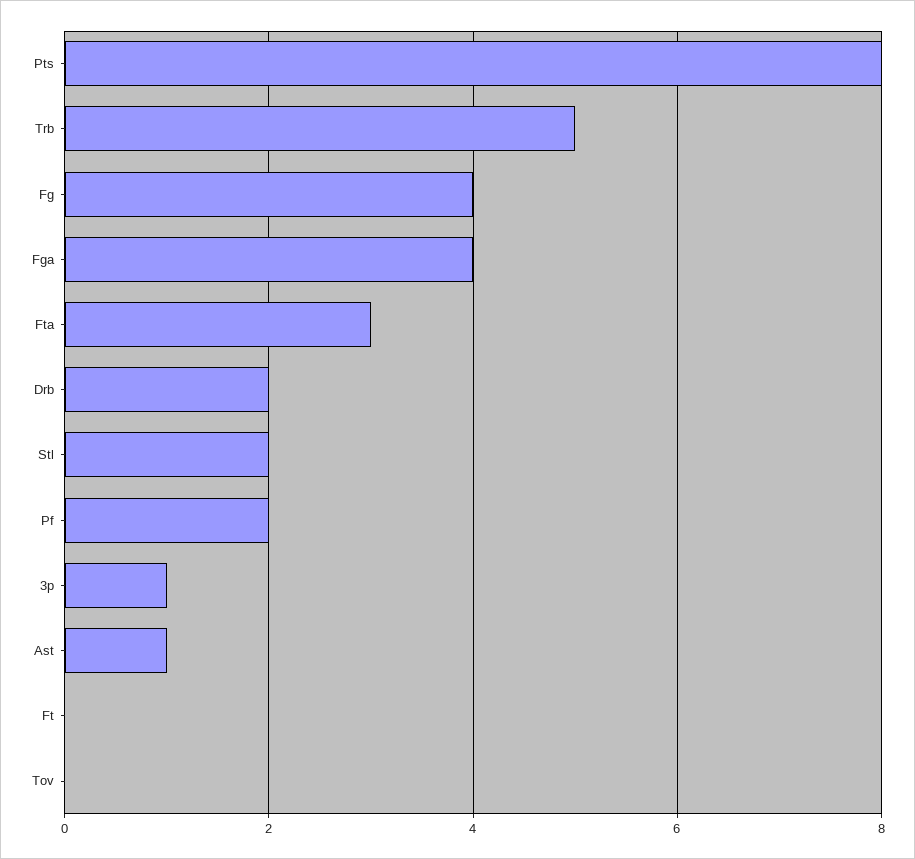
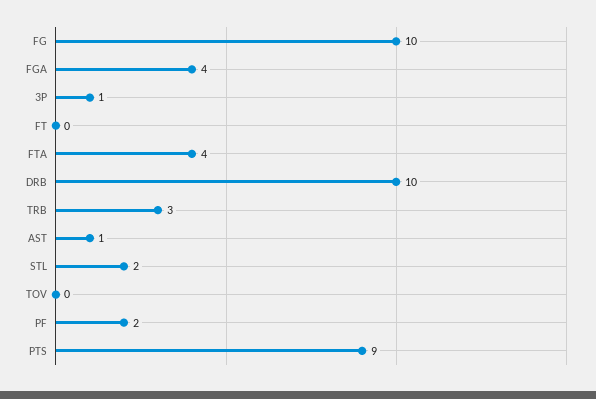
Pts: 8 -> 9
Trb: 5 -> 3
Fg: 4 -> 10
Fta: 3 -> 4
Drb: 2 -> 10

